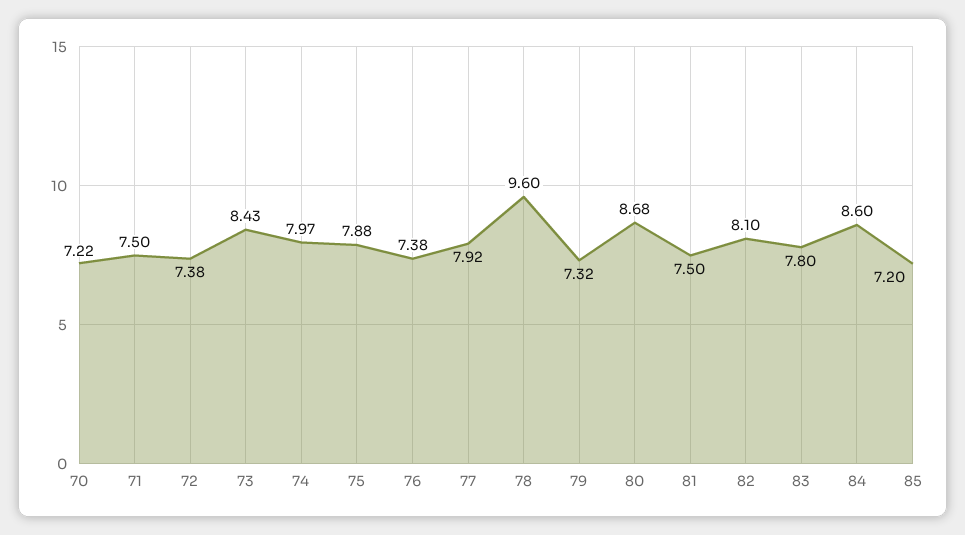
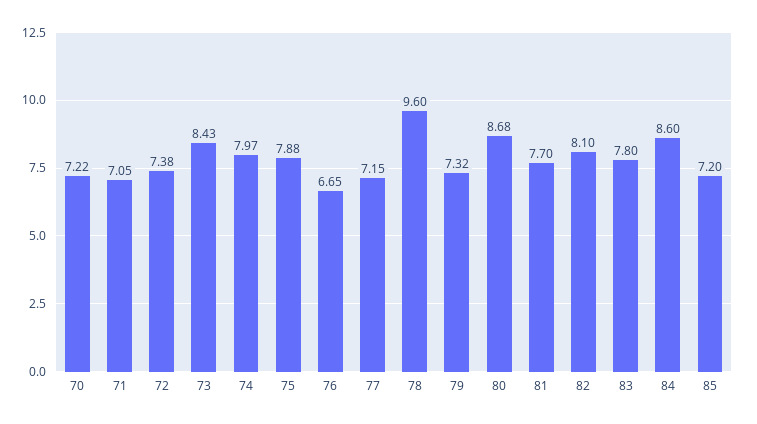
71: 7.5 -> 7.05
76: 7.38 -> 6.65
77: 7.92 -> 7.15
81: 7.5 -> 7.7

